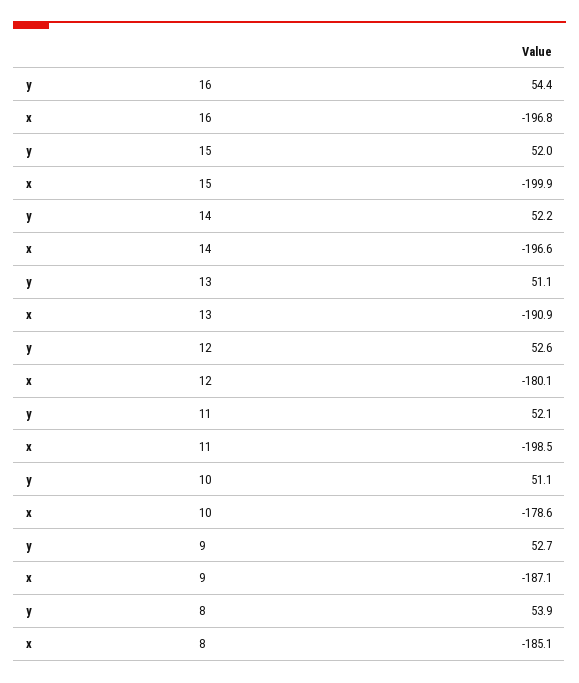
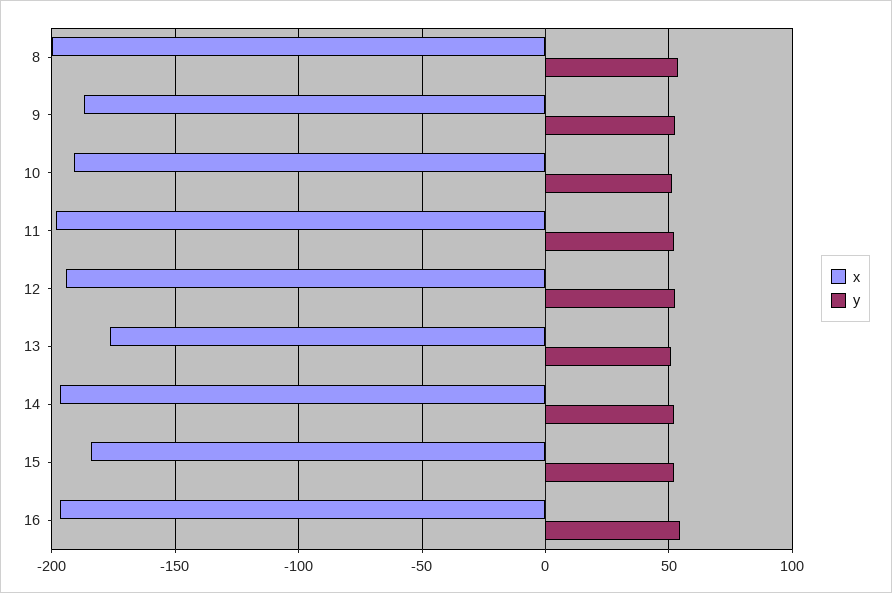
x, 15: -199.9 -> -185
x, 13: -190.9 -> -175
x, 12: -180.1 -> -195
x, 10: -178.6 -> -190
x, 8: -185.1 -> -200

